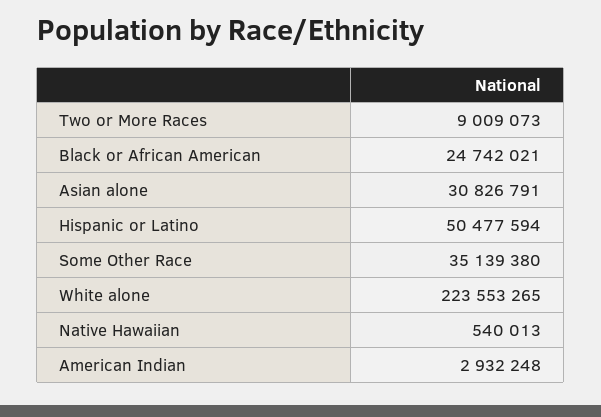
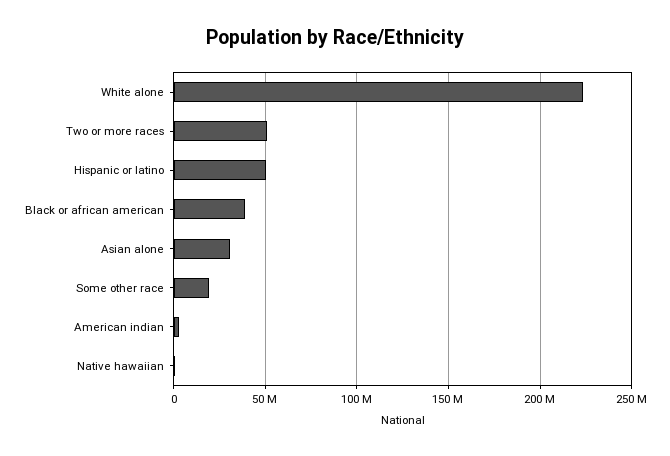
Two or More Races: 9009073 -> 50000000
Black or African American: 24742021 -> 40000000
Some Other Race: 35139380 -> 20000000

